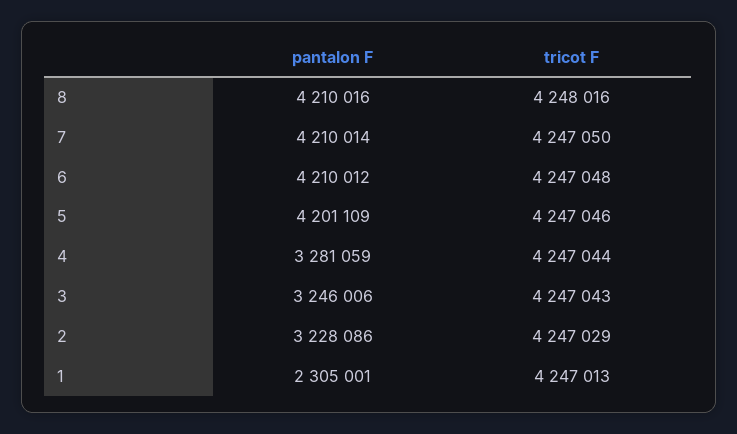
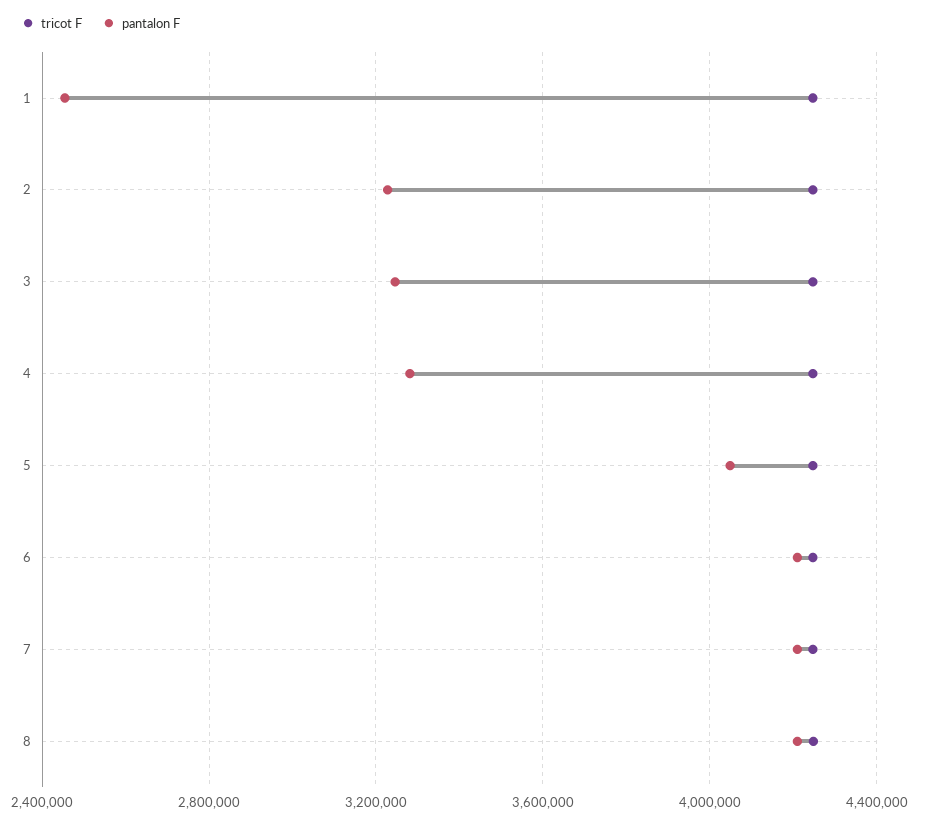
pantalon F, 5: 4201109 -> 4050000
pantalon F, 1: 2305001 -> 2450000

